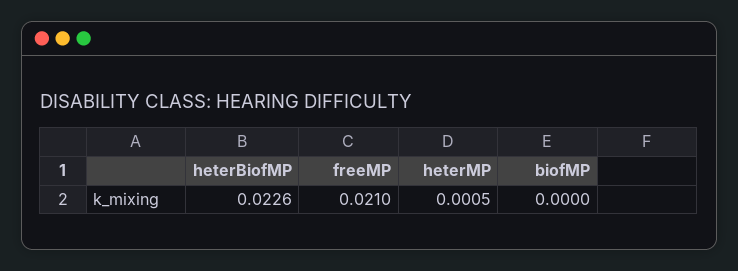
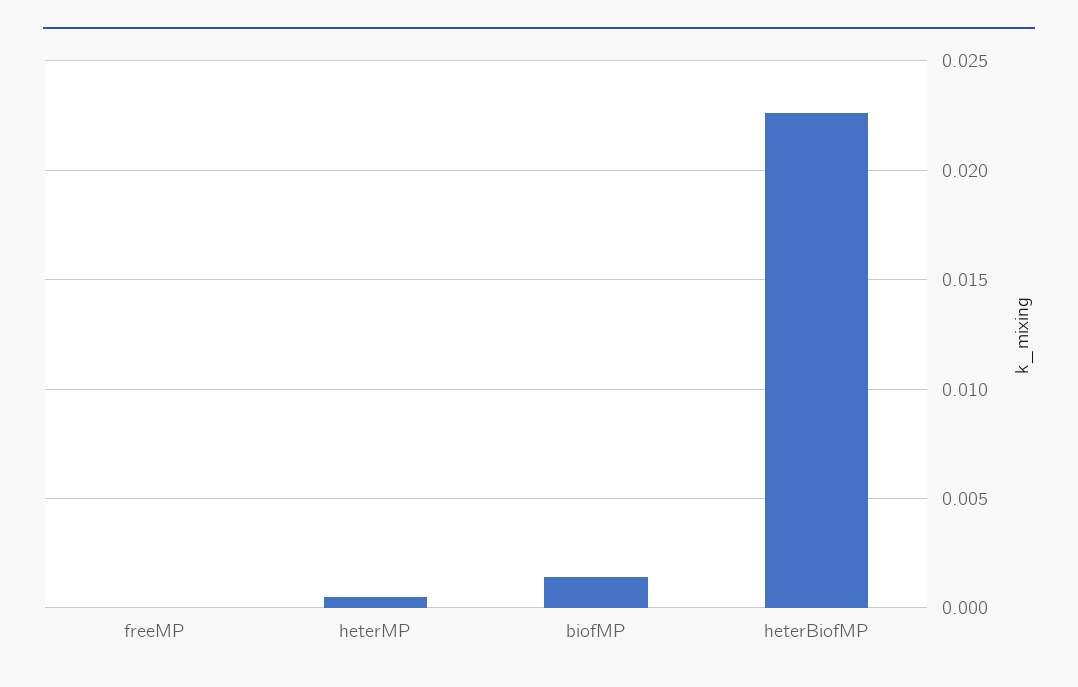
freeMP: 0.021 -> 0
biofMP: 0 -> 0.0015

